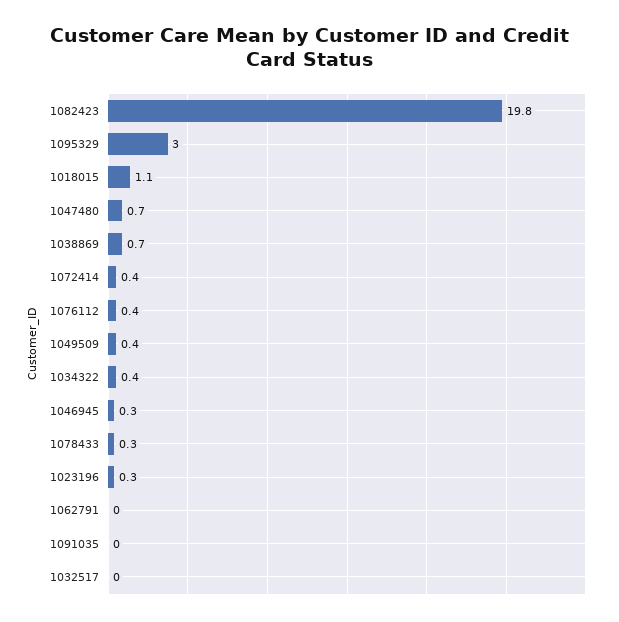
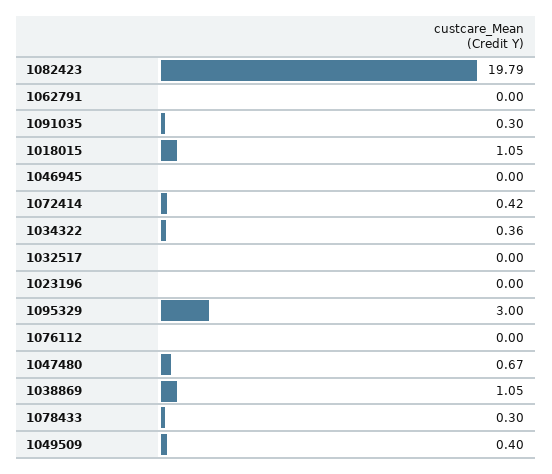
1038869: 0.7 -> 1.05
1076112: 0.4 -> 0
1046945: 0.3 -> 0
1023196: 0.3 -> 0
1091035: 0 -> 0.3

